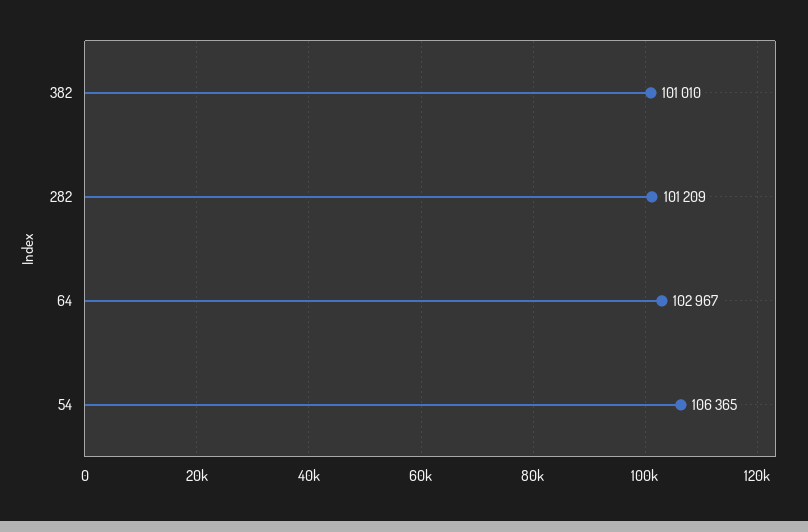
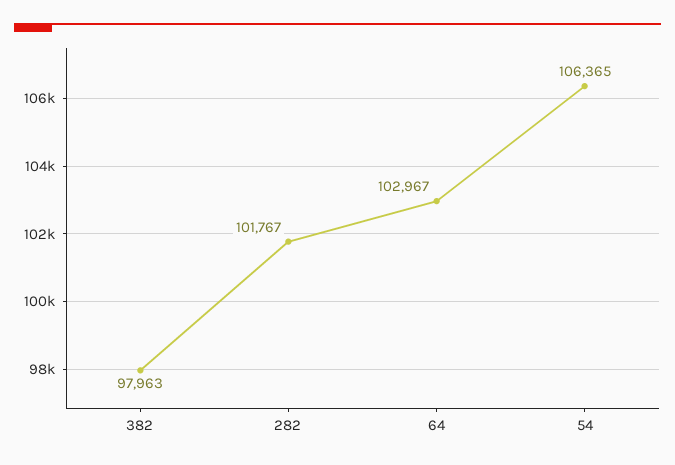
382: 101010 -> 97963
282: 101209 -> 101767

